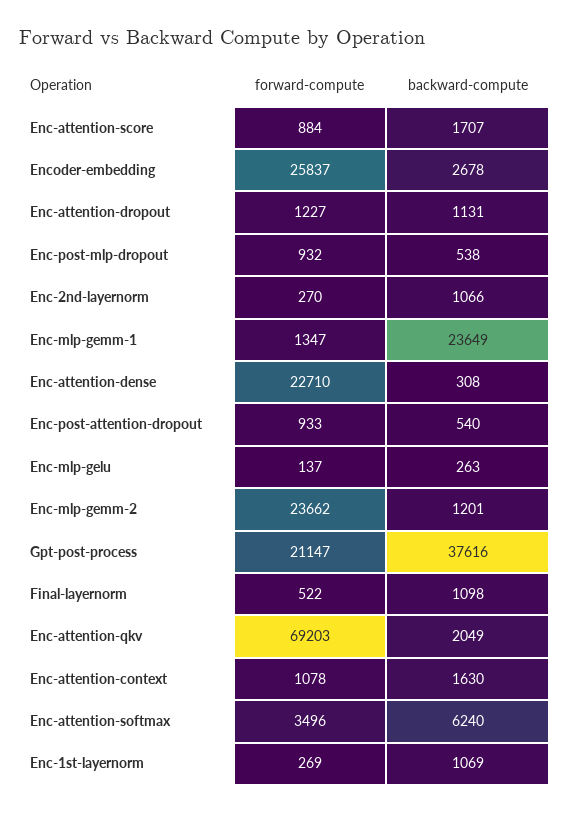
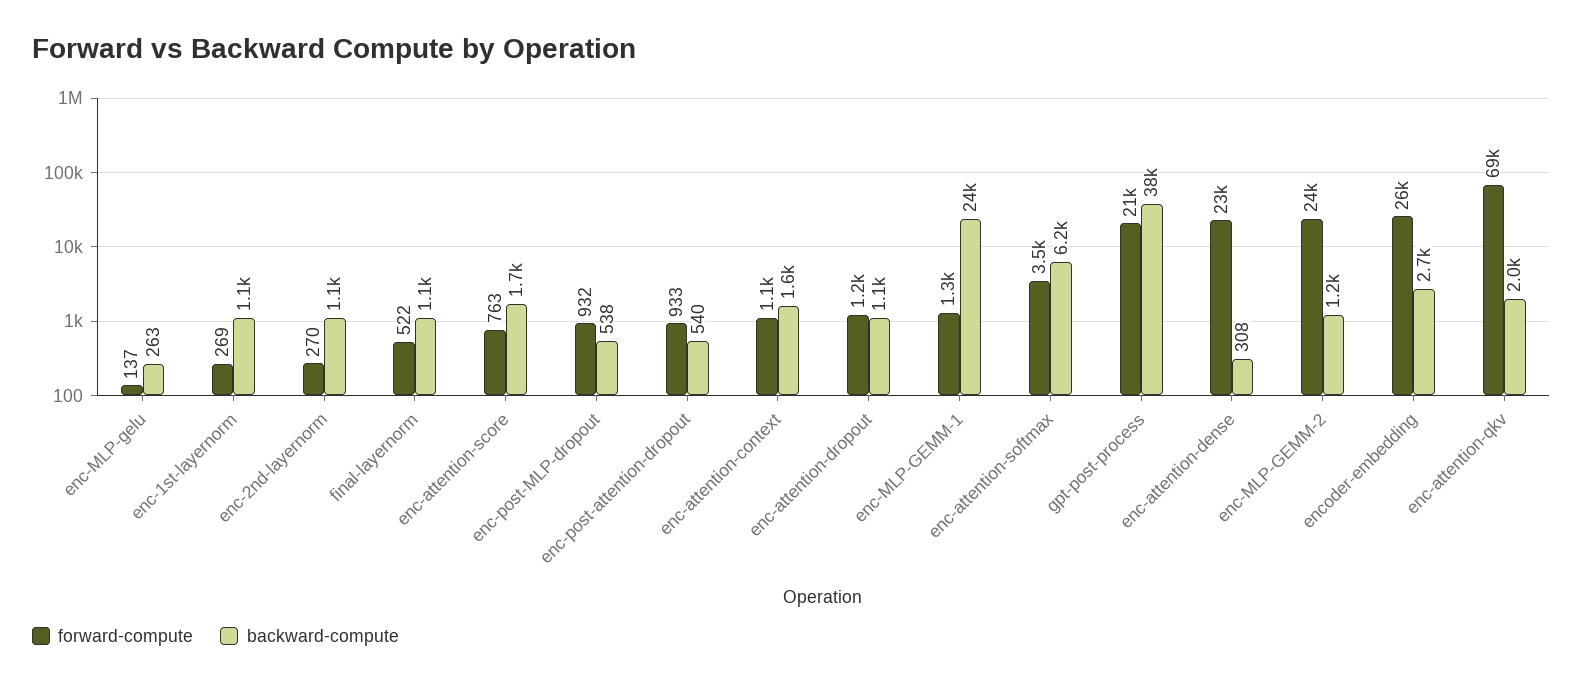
forward-compute, Enc-attention-score: 884 -> 763

